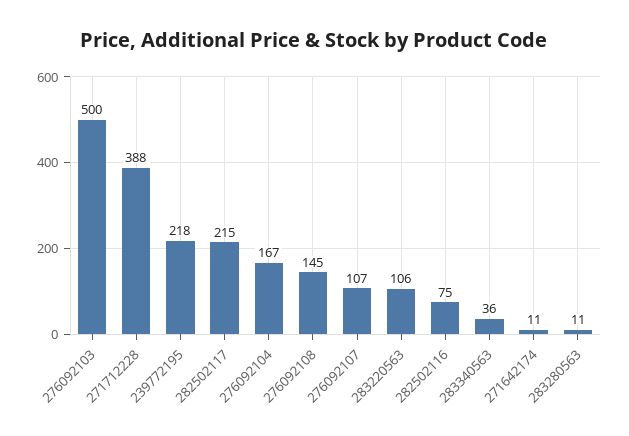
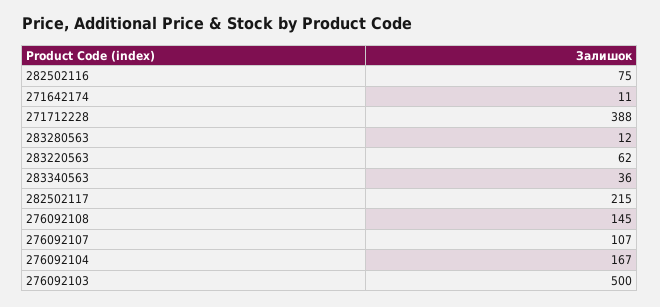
239772195: 218 -> none
283220563: 106 -> 62
283280563: 11 -> 12

